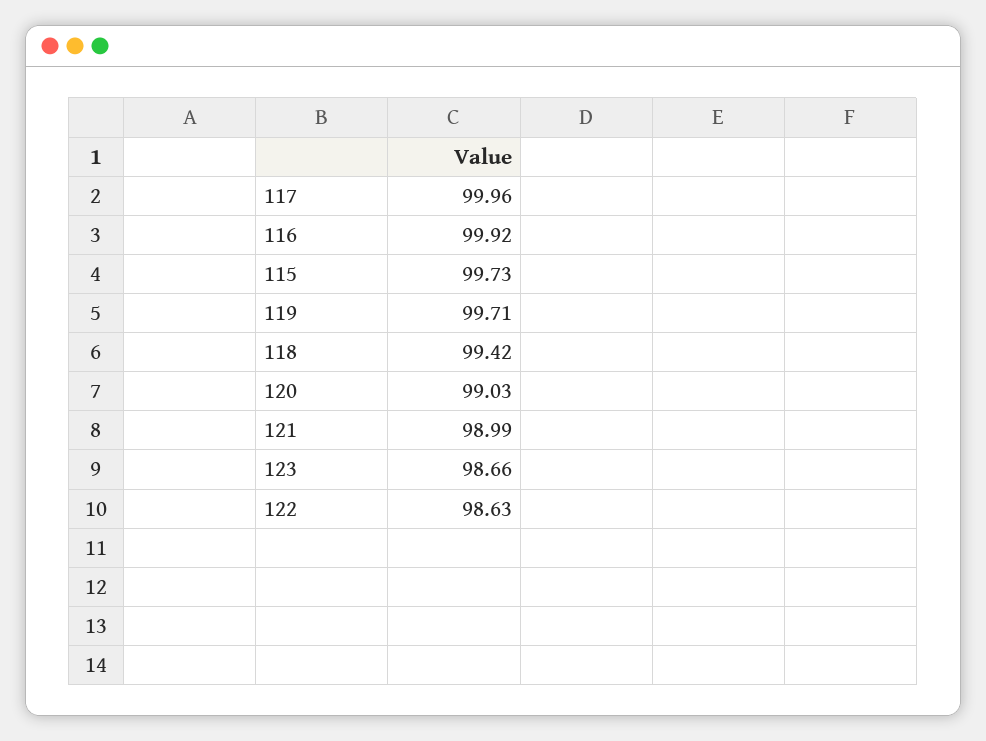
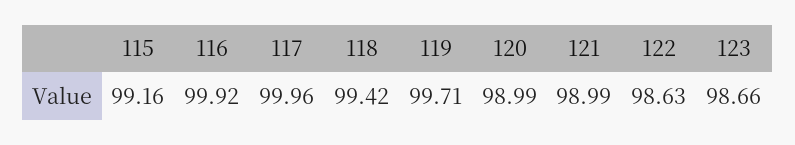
115: 99.73 -> 99.16
120: 99.03 -> 98.99

